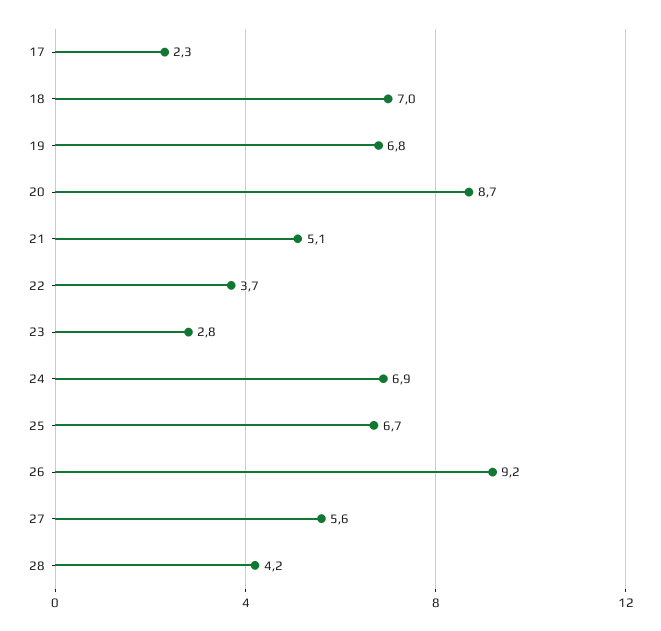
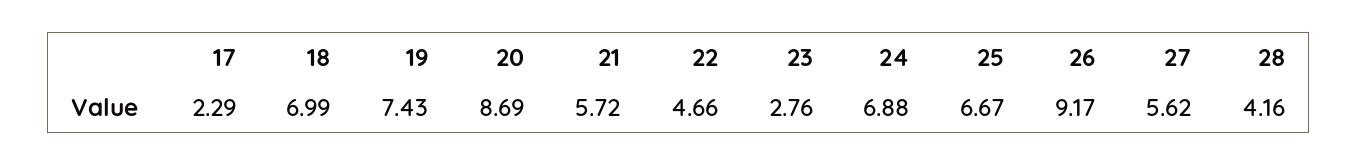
19: 6.8 -> 7.43
21: 5.1 -> 5.72
22: 3.7 -> 4.66

